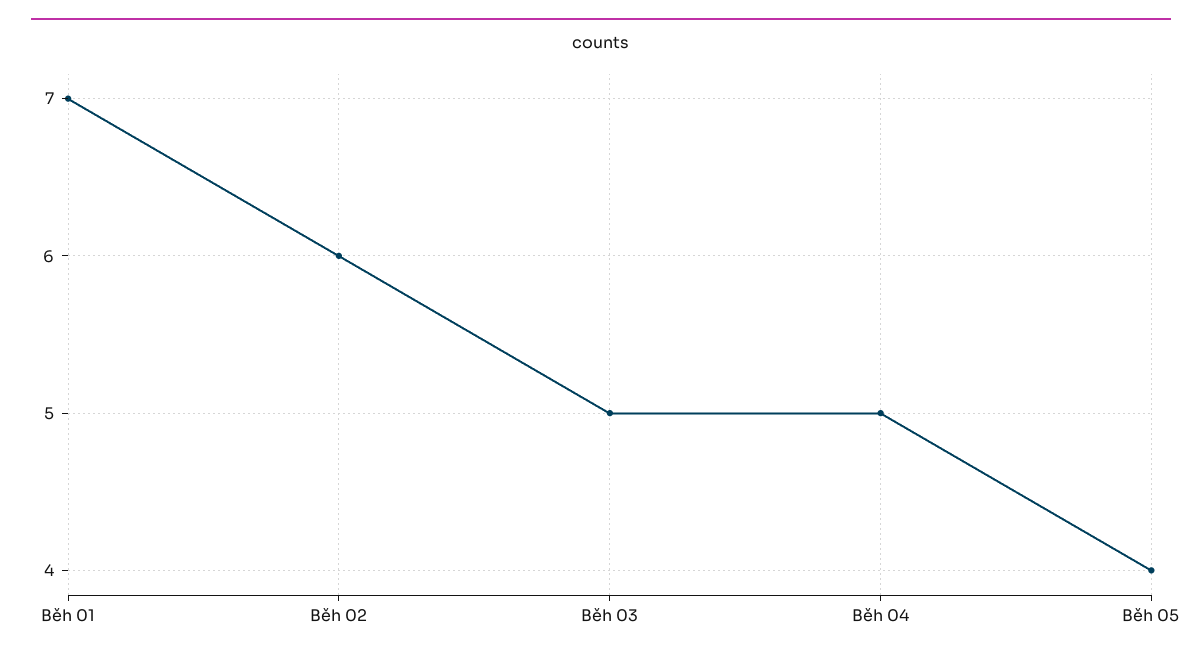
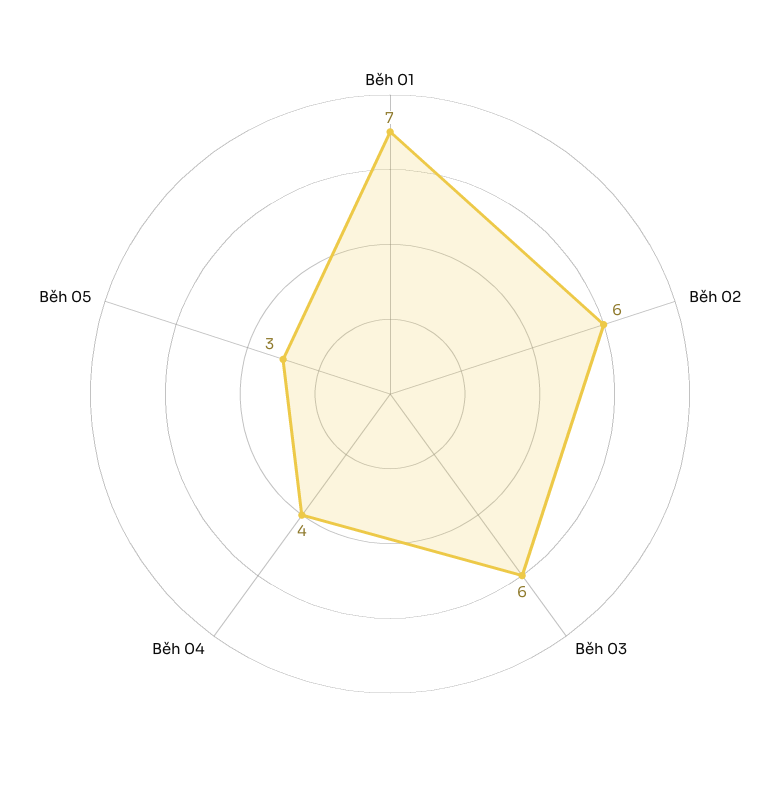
Běh 03: 5 -> 6
Běh 04: 5 -> 4
Běh 05: 4 -> 3

